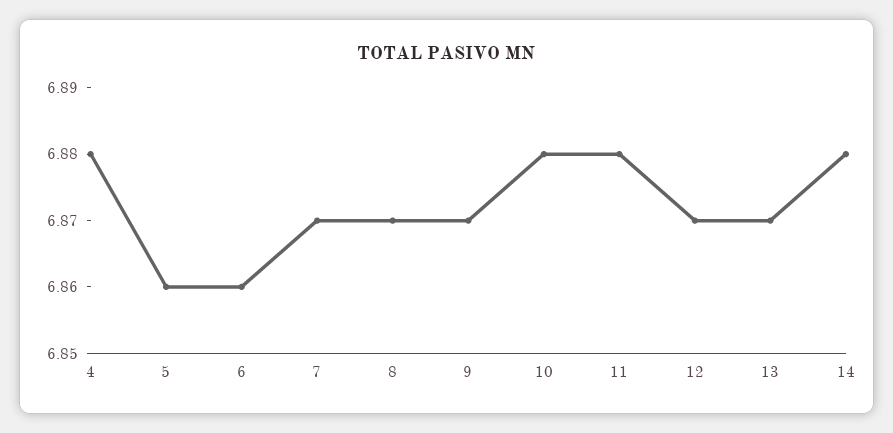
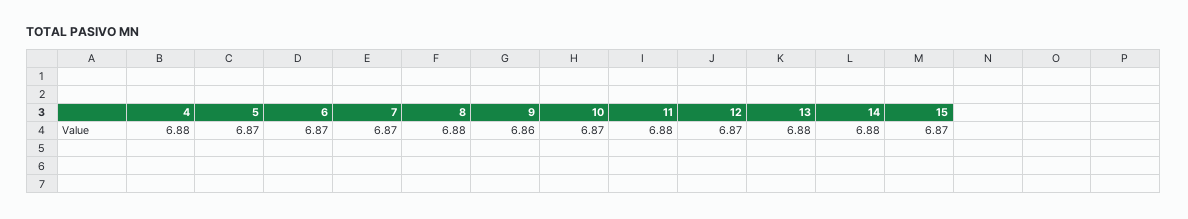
5: 6.86 -> 6.87
6: 6.86 -> 6.87
8: 6.87 -> 6.88
9: 6.87 -> 6.86
10: 6.88 -> 6.87
13: 6.87 -> 6.88
15: none -> 6.87

